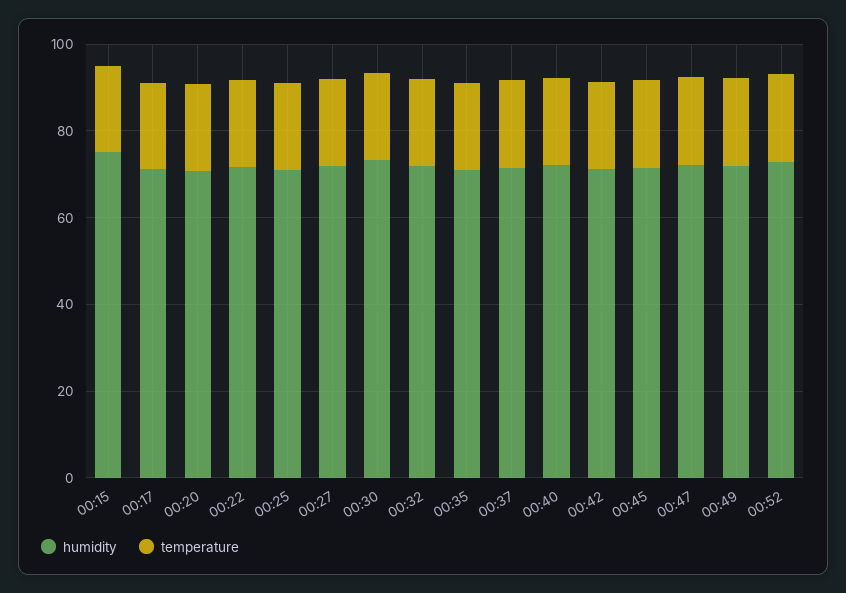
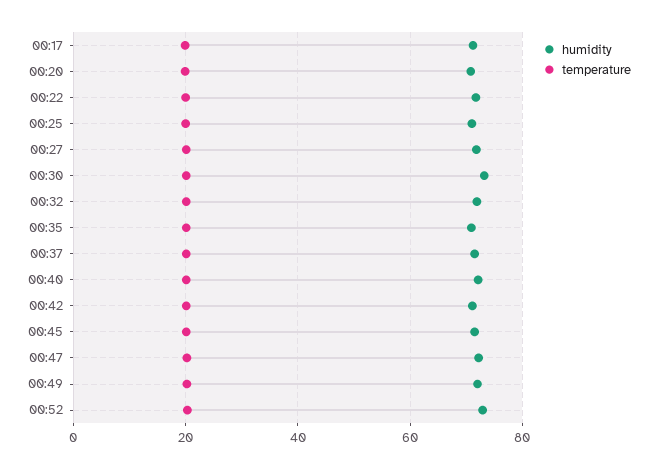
humidity, 00:15: 75 -> none
temperature, 00:15: 20 -> none

